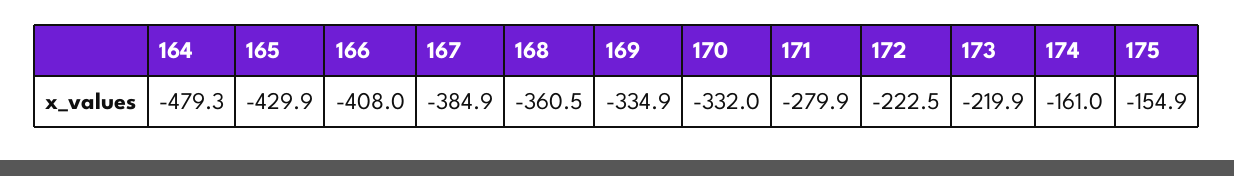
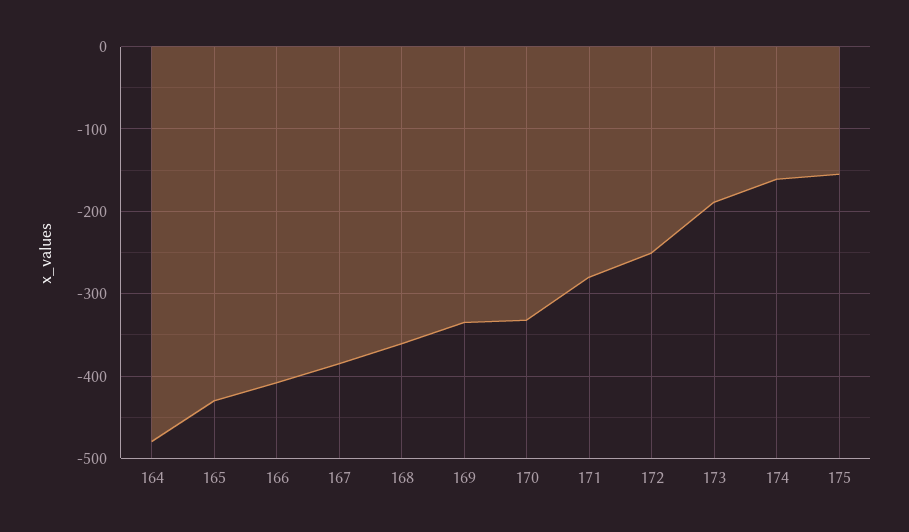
172: -222.5 -> -250
173: -219.9 -> -190

